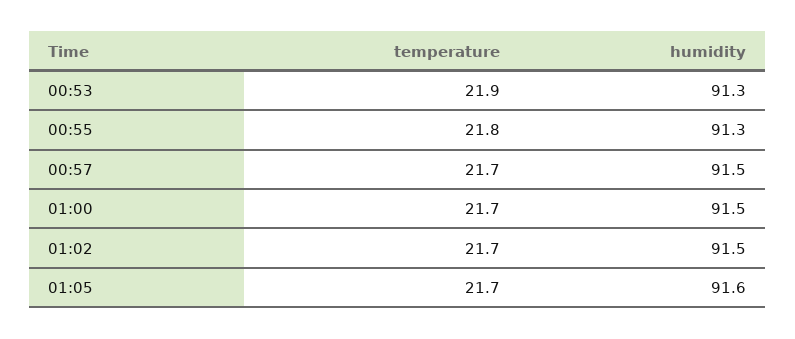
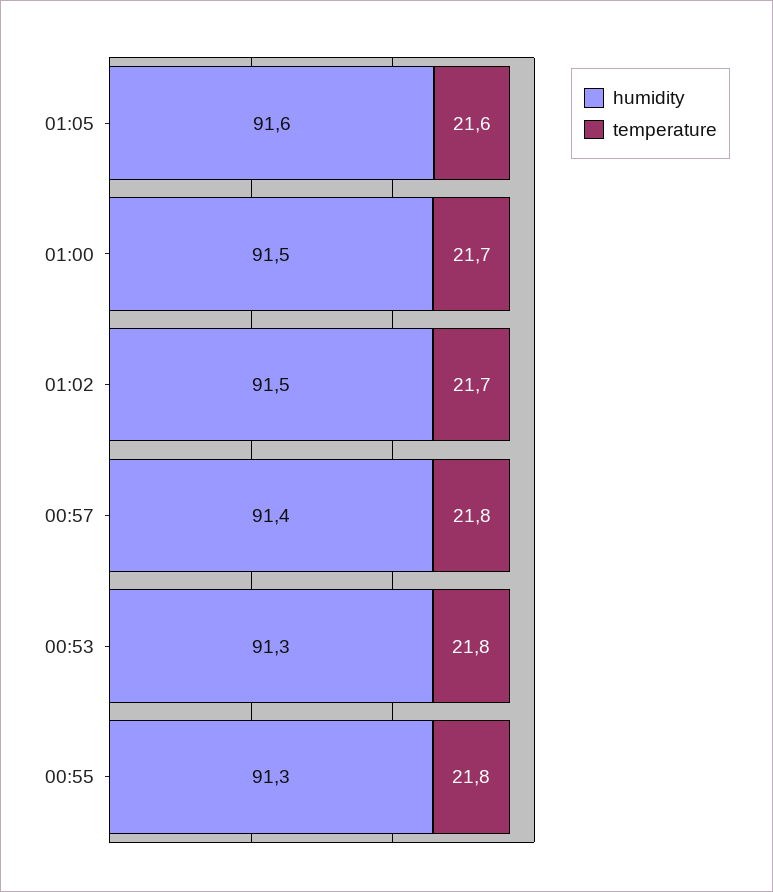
temperature, 00:53: 21.9 -> 21.8
temperature, 00:57: 21.7 -> 21.8
humidity, 00:57: 91.5 -> 91.4
temperature, 01:05: 21.7 -> 21.6

